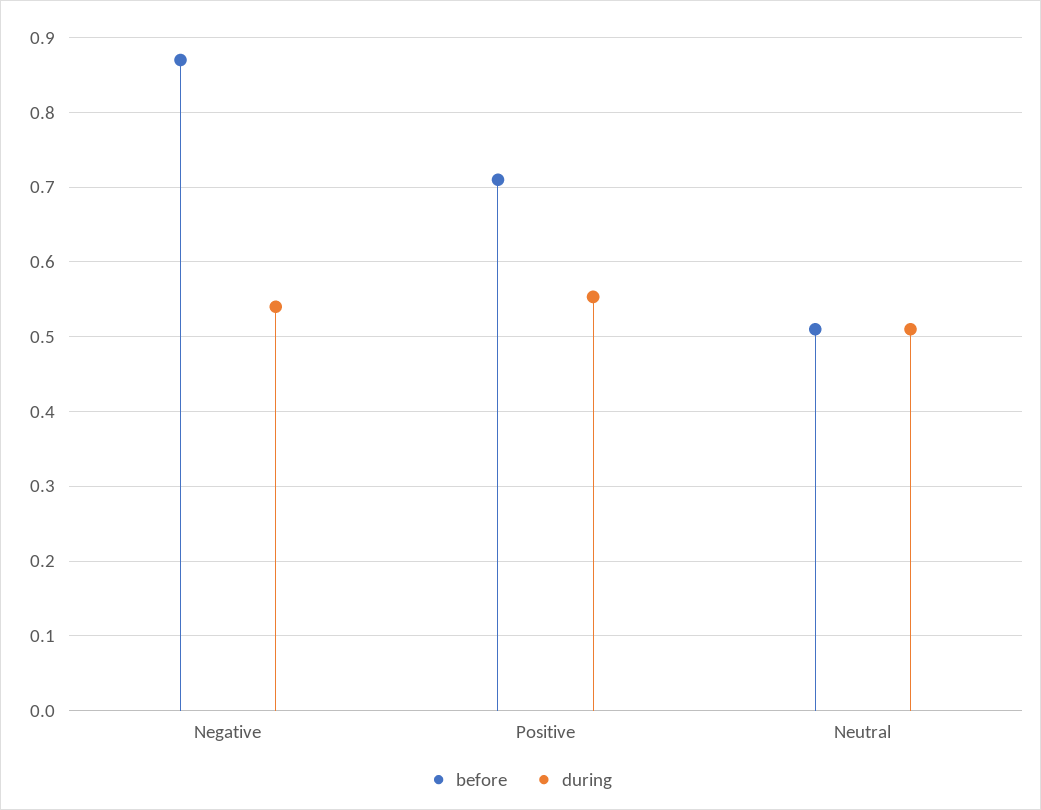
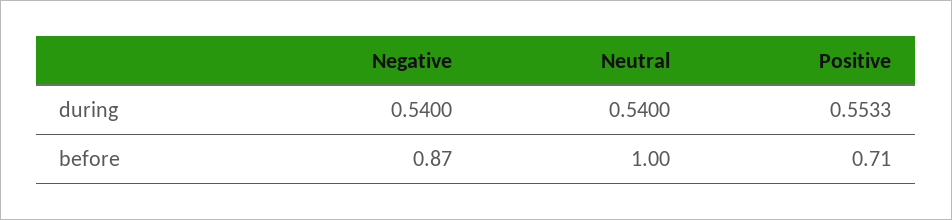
before, Neutral: 0.51 -> 1
during, Neutral: 0.51 -> 0.54

